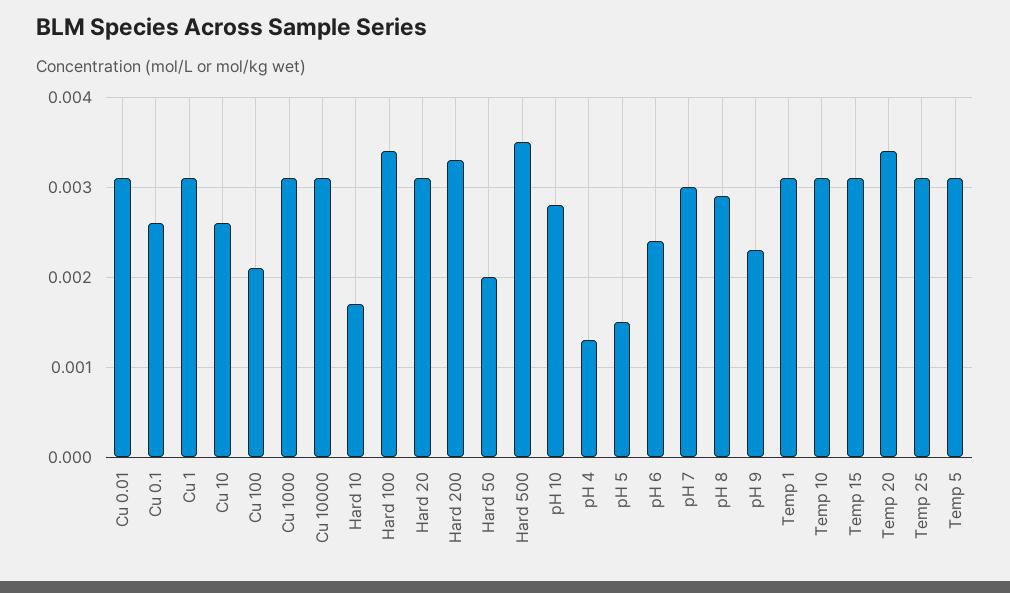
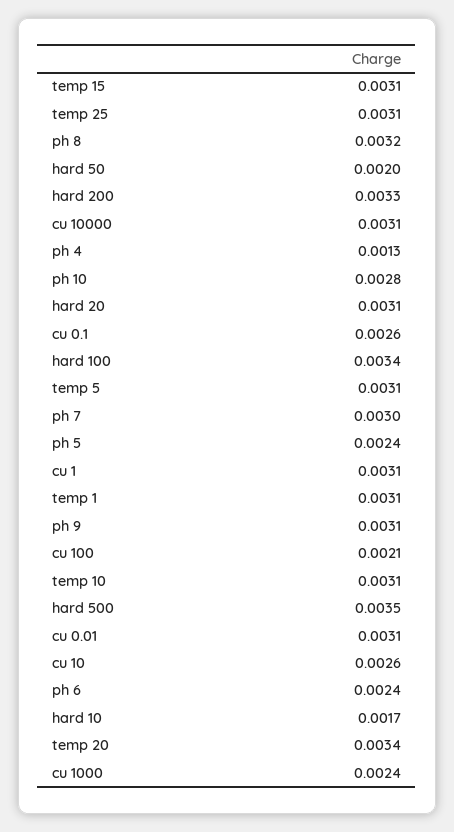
Cu 1000: 0.0031 -> 0.0024
pH 5: 0.0015 -> 0.0024
pH 8: 0.0029 -> 0.0032
pH 9: 0.0023 -> 0.0031

